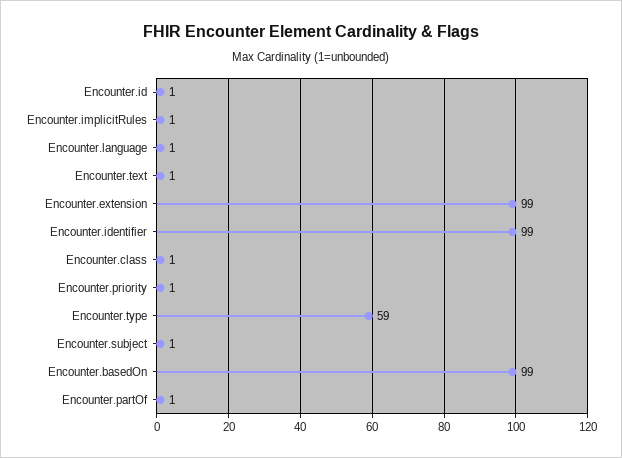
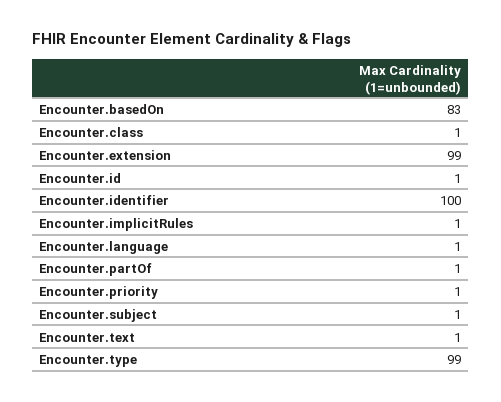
Encounter.identifier: 99 -> 100
Encounter.type: 59 -> 99
Encounter.basedOn: 99 -> 83

